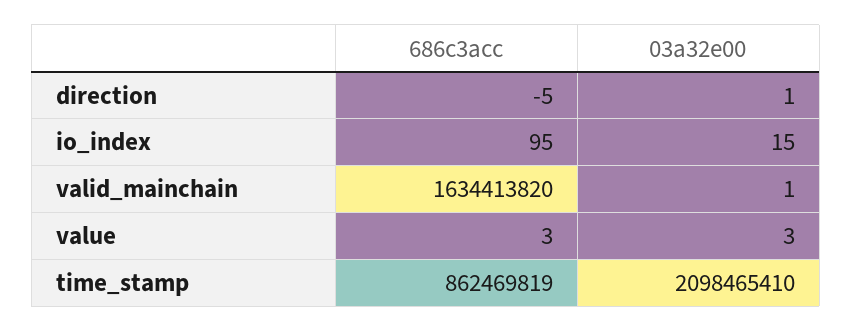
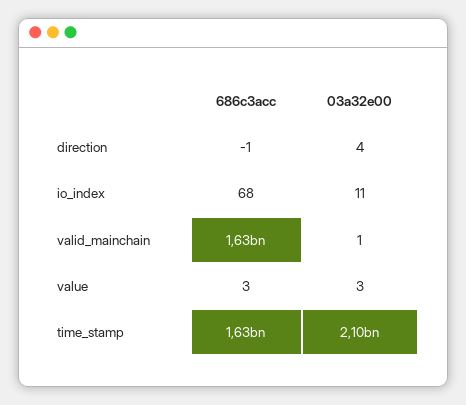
686c3acc, direction: -5 -> -1
03a32e00, direction: 1 -> 4
686c3acc, io_index: 95 -> 68
03a32e00, io_index: 15 -> 11
686c3acc, time_stamp: 862469819 -> 1630000000

